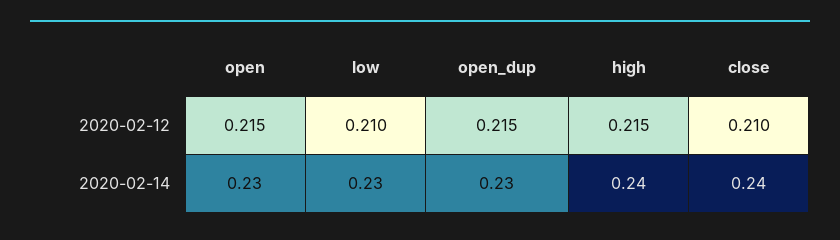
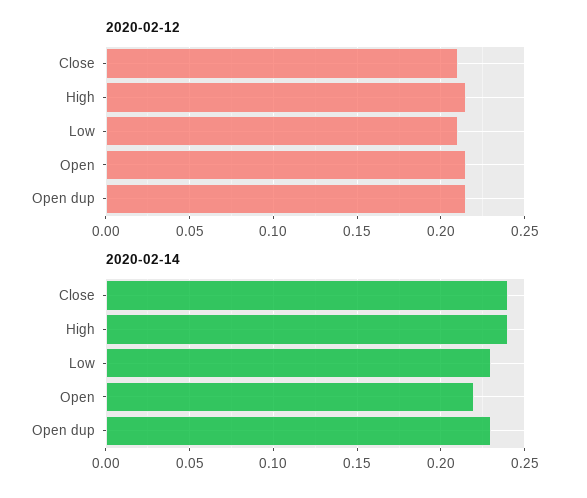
2020-02-14, open: 0.23 -> 0.22

